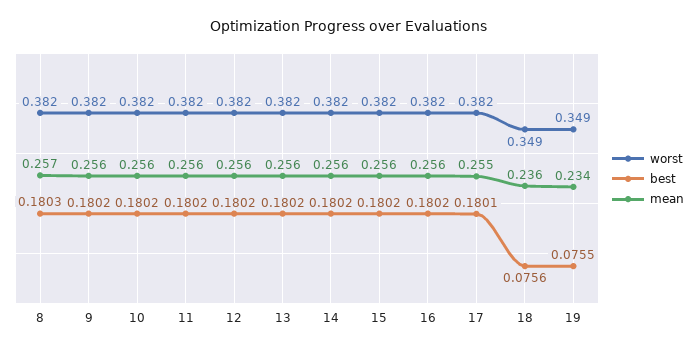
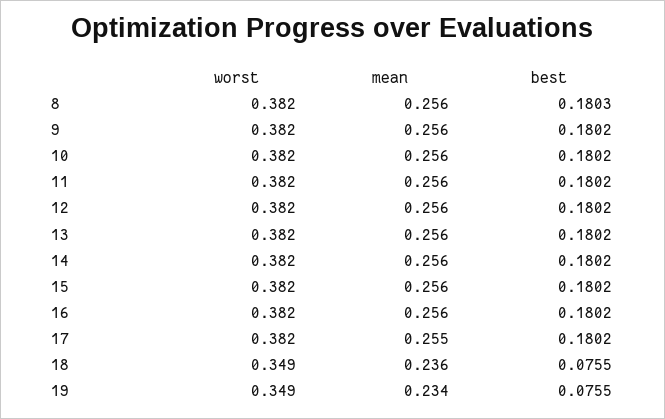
mean, 8: 0.257 -> 0.256
best, 17: 0.1801 -> 0.1802
best, 18: 0.0756 -> 0.0755

